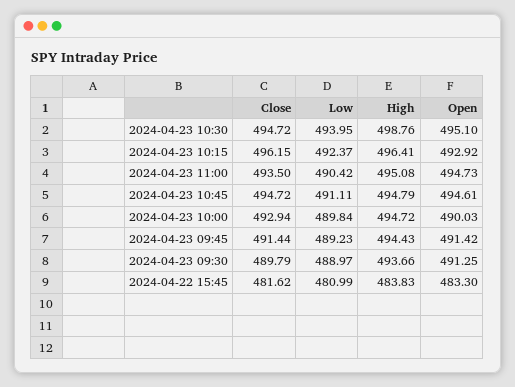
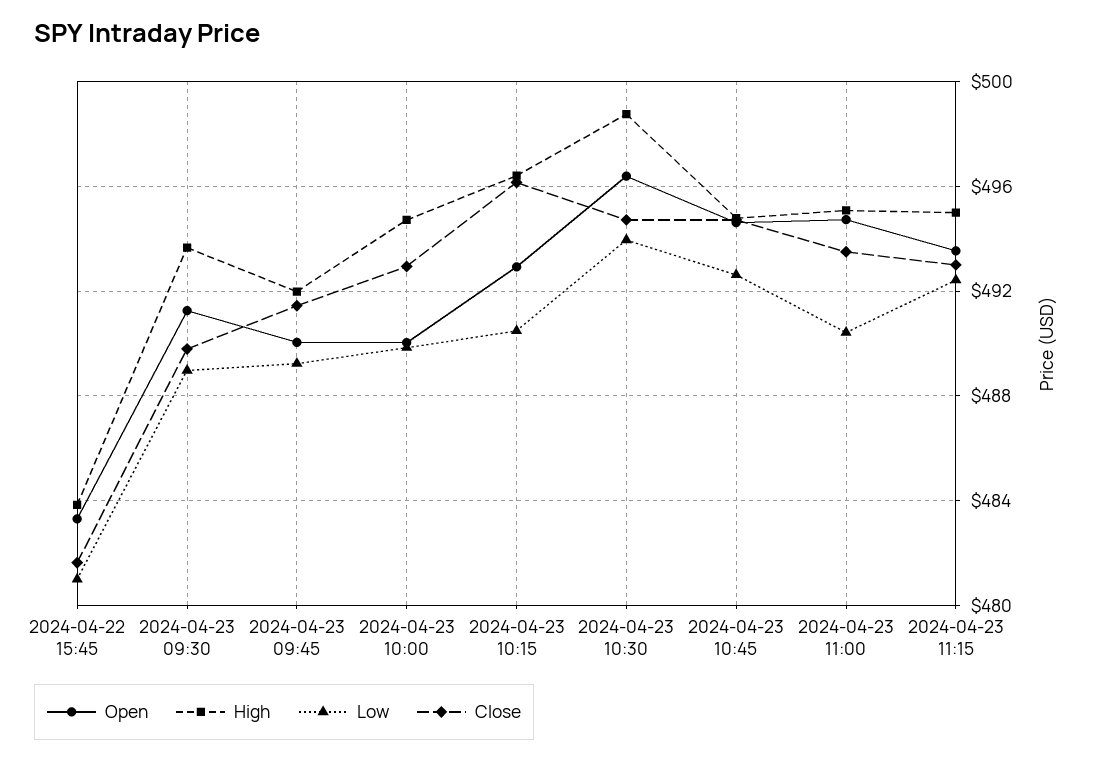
Open, 2024-04-23 10:30: 495.1 -> 496.5
Low, 2024-04-23 10:15: 492.37 -> 490.5
Low, 2024-04-23 10:45: 491.11 -> 492.5
High, 2024-04-23 09:45: 494.43 -> 492
Open, 2024-04-23 09:45: 491.42 -> 490
Open, 2024-04-23 11:15: none -> 493.5
High, 2024-04-23 11:15: none -> 495
Low, 2024-04-23 11:15: none -> 492.5
Close, 2024-04-23 11:15: none -> 493

